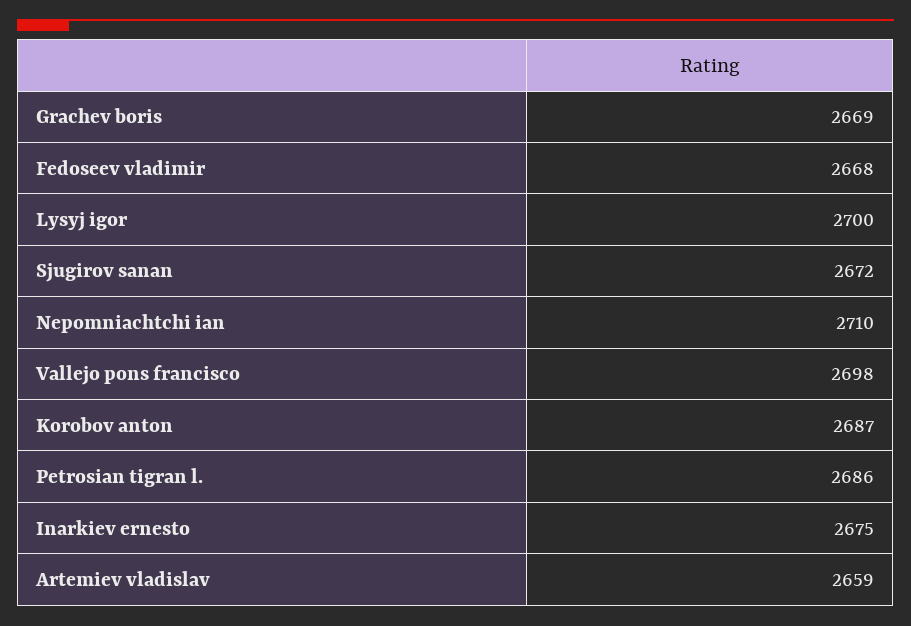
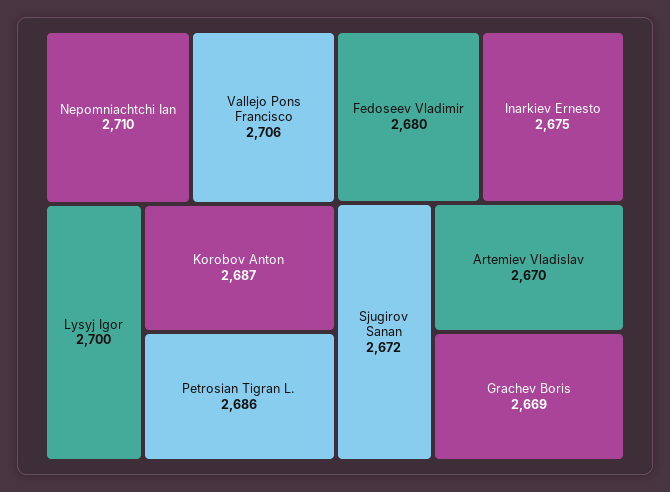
Fedoseev vladimir: 2668 -> 2680
Vallejo pons francisco: 2698 -> 2706
Artemiev vladislav: 2659 -> 2670

